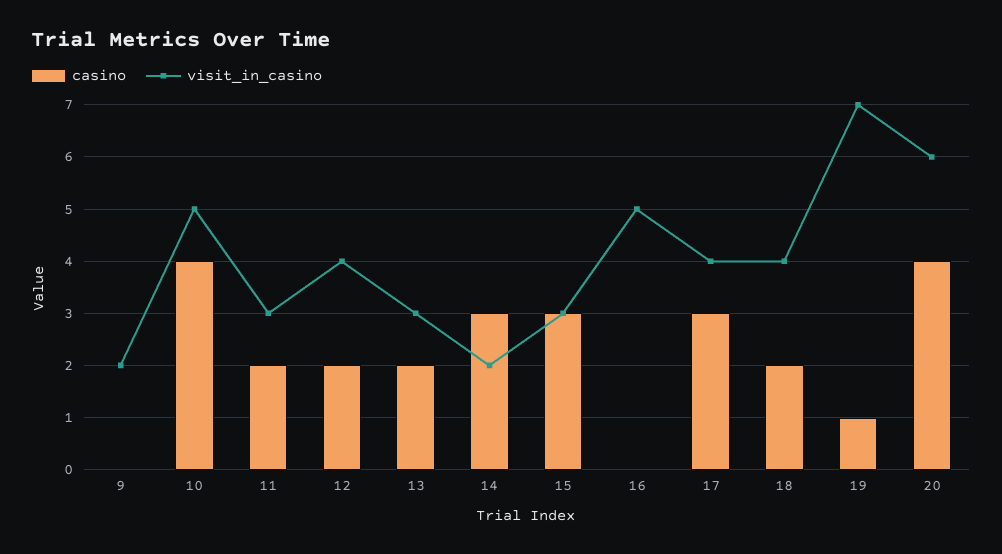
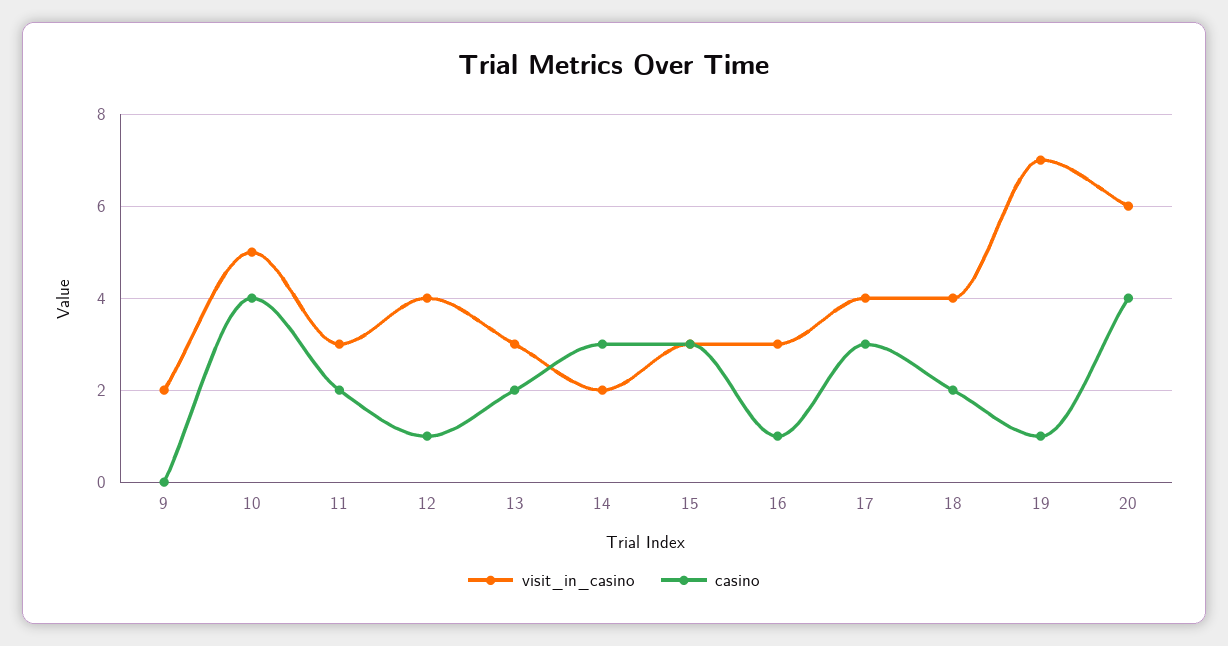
casino, 12: 2 -> 1
casino, 16: 0 -> 1
visit_in_casino, 16: 5 -> 3

